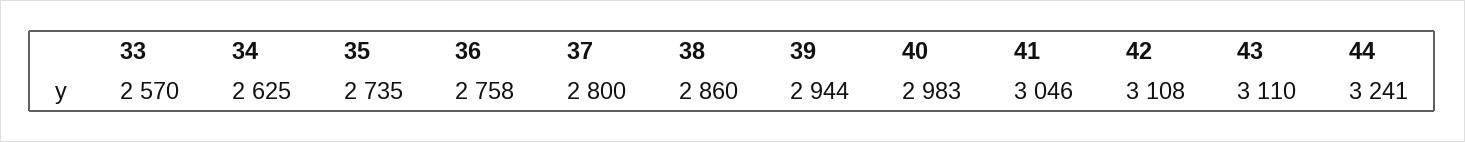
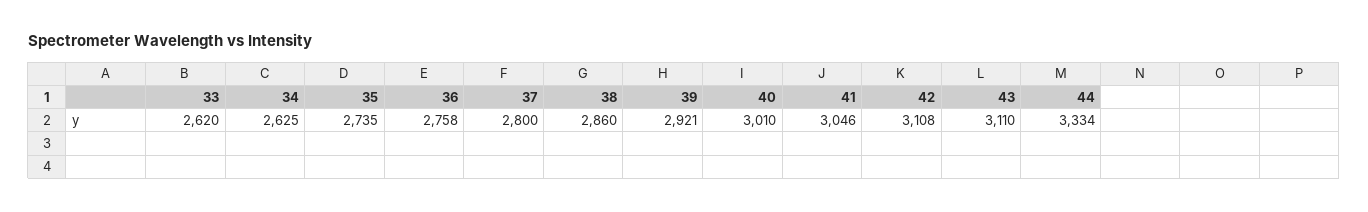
33: 2570 -> 2620
39: 2944 -> 2921
40: 2983 -> 3010
44: 3241 -> 3334

